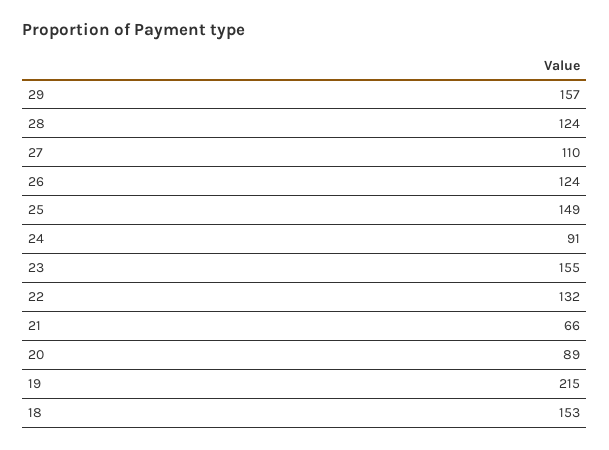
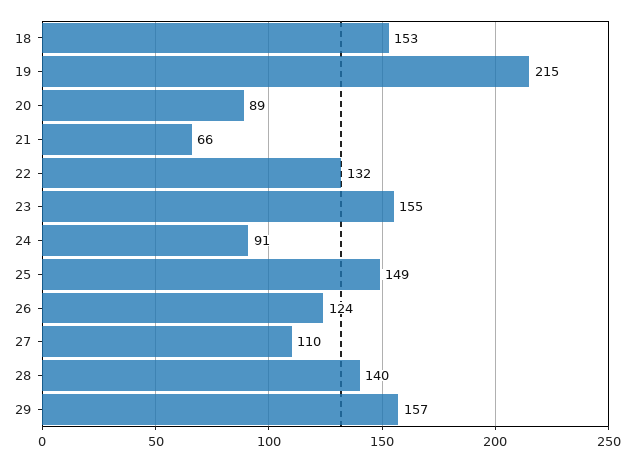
28: 124 -> 140

